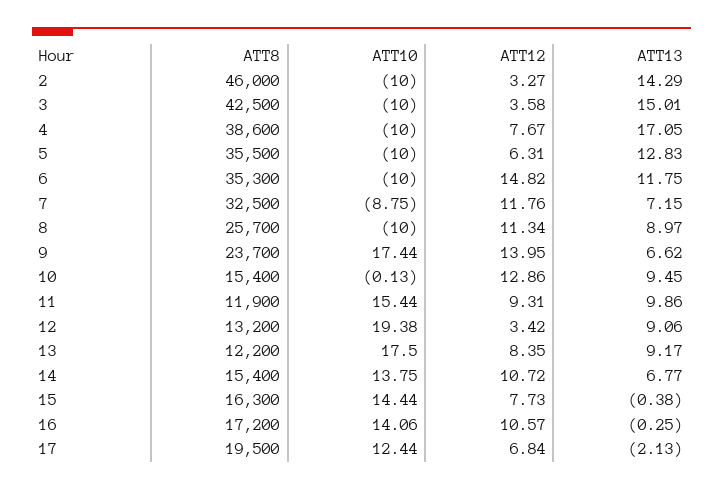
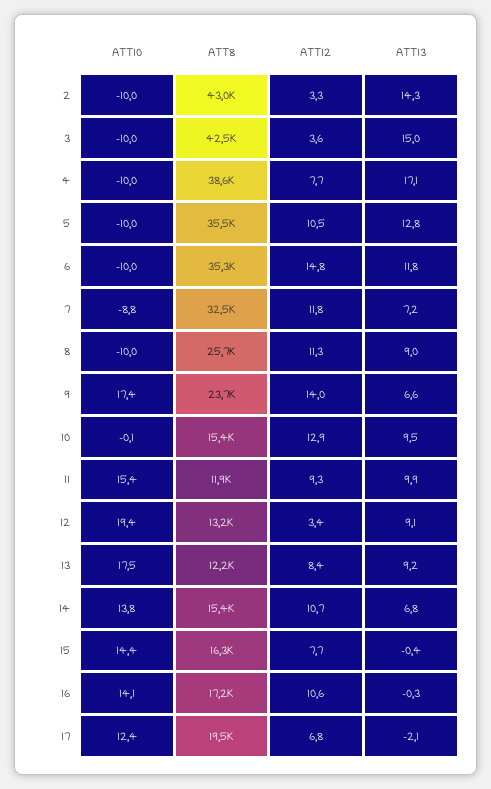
ATT8, 2: 46000 -> 43000
ATT12, 5: 6.31 -> 10.5

